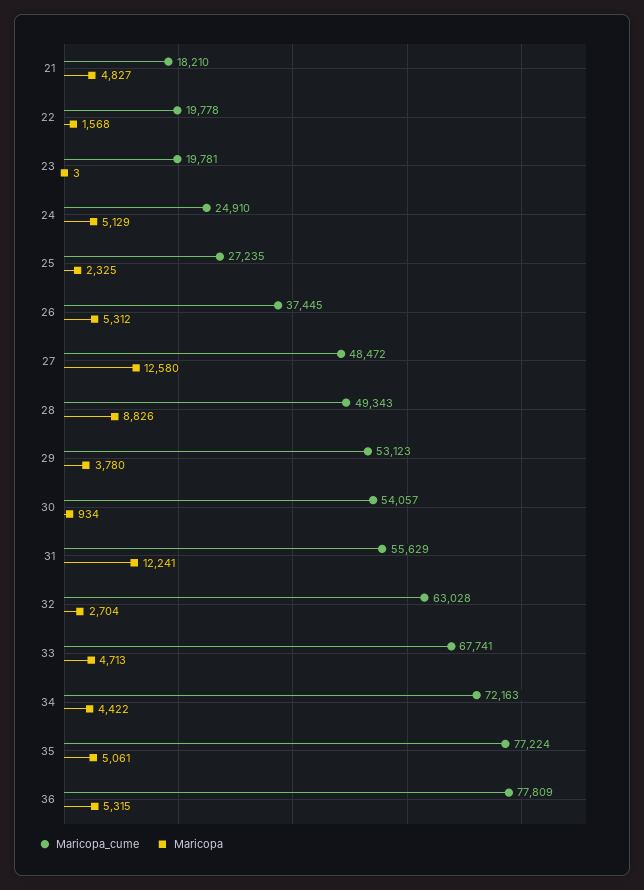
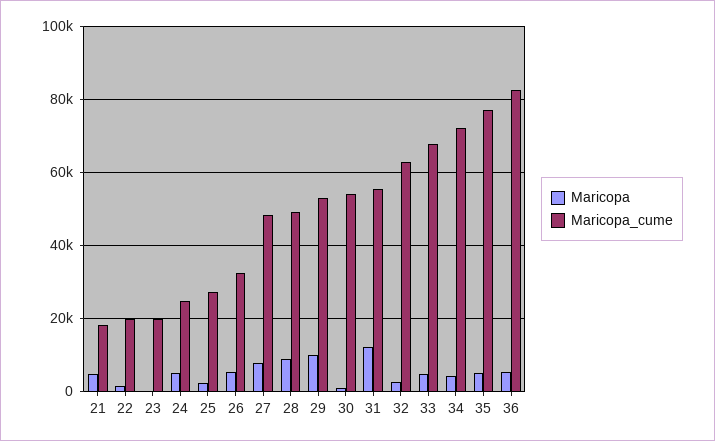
Maricopa_cume, 26: 37445 -> 32000
Maricopa, 27: 12580 -> 8000
Maricopa, 29: 3780 -> 10000
Maricopa_cume, 36: 77809 -> 82000

